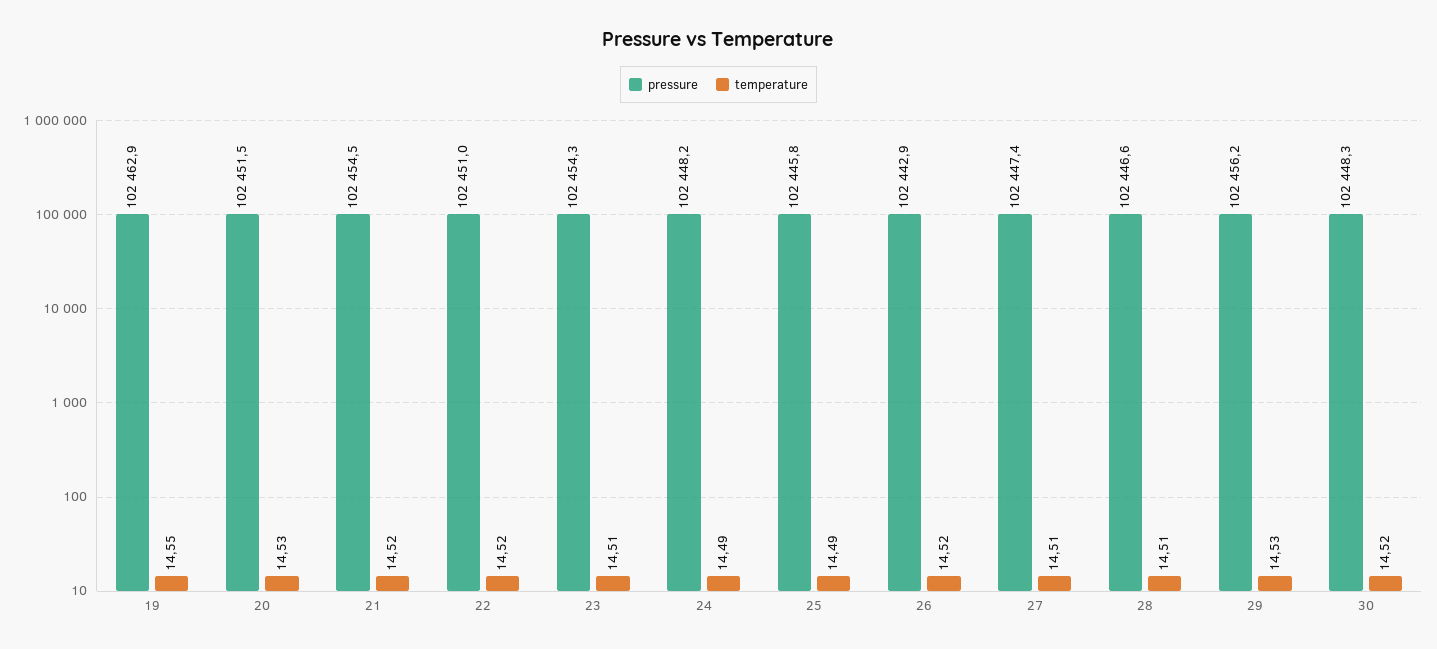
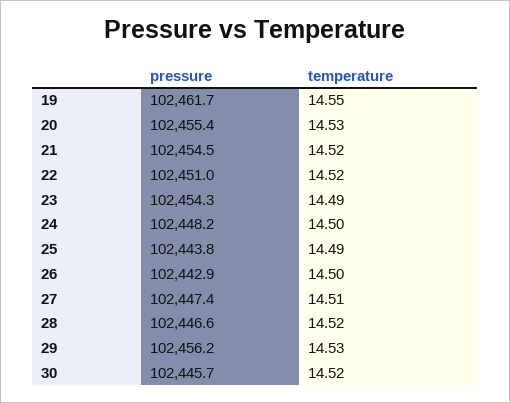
pressure, 19: 102462.9 -> 102461.7
pressure, 20: 102451.5 -> 102455.4
temperature, 23: 14.51 -> 14.49
temperature, 24: 14.49 -> 14.5
pressure, 25: 102445.8 -> 102443.8
temperature, 26: 14.52 -> 14.5
temperature, 28: 14.51 -> 14.52
pressure, 30: 102448.3 -> 102445.7

